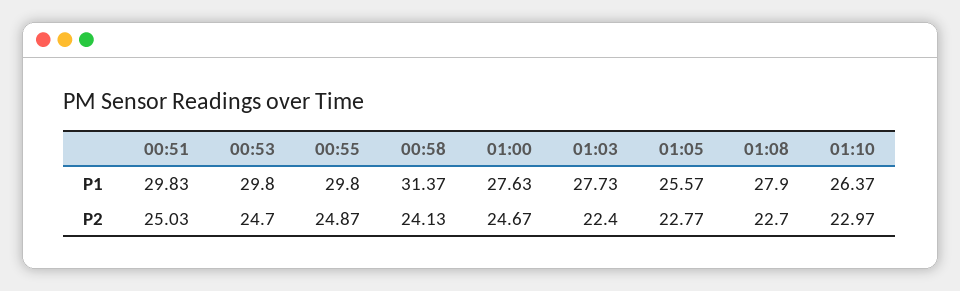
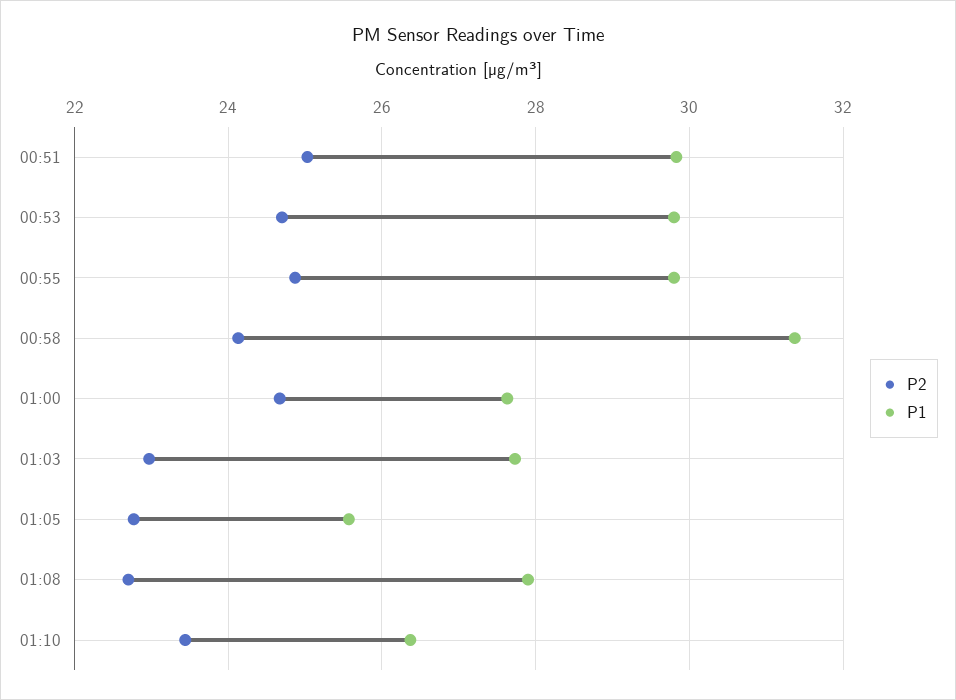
P2, 01:03: 22.4 -> 23
P2, 01:10: 22.97 -> 23.4

